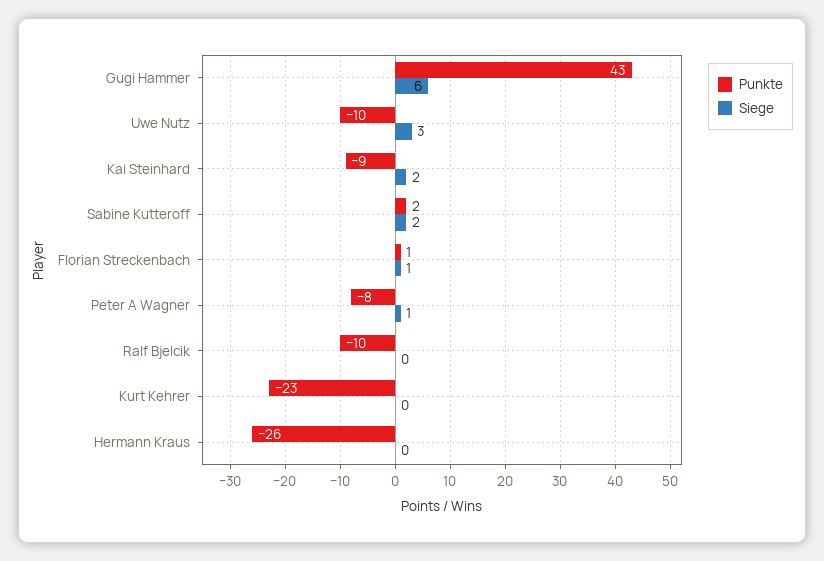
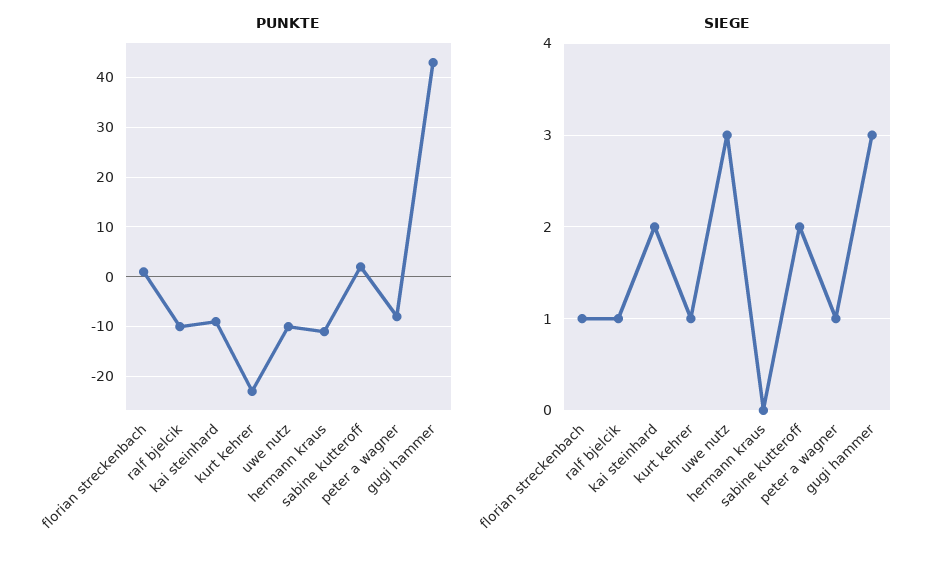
Siege, Gugi Hammer: 6 -> 3
Siege, Ralf Bjelcik: 0 -> 1
Siege, Kurt Kehrer: 0 -> 1
Punkte, Hermann Kraus: -26 -> -10

